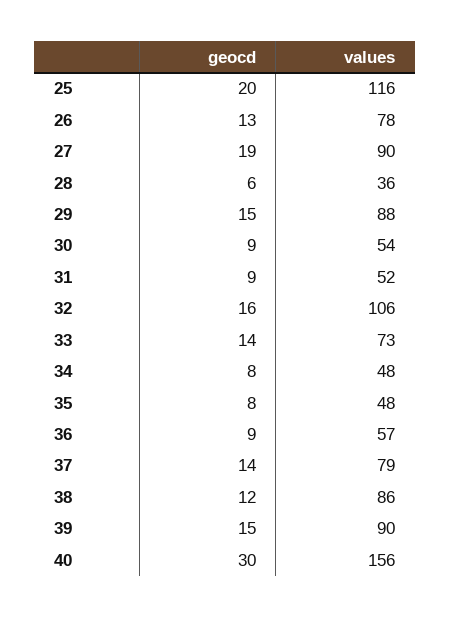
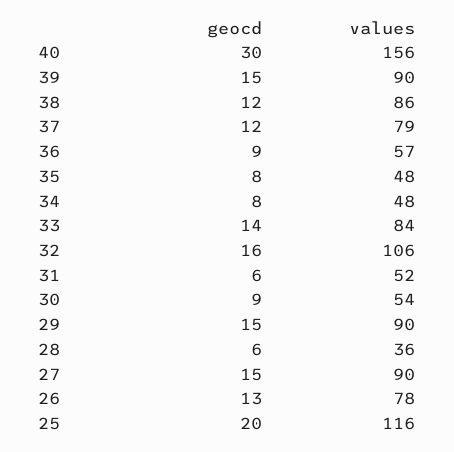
geocd, 27: 19 -> 15
values, 29: 88 -> 90
geocd, 31: 9 -> 6
values, 33: 73 -> 84
geocd, 37: 14 -> 12

